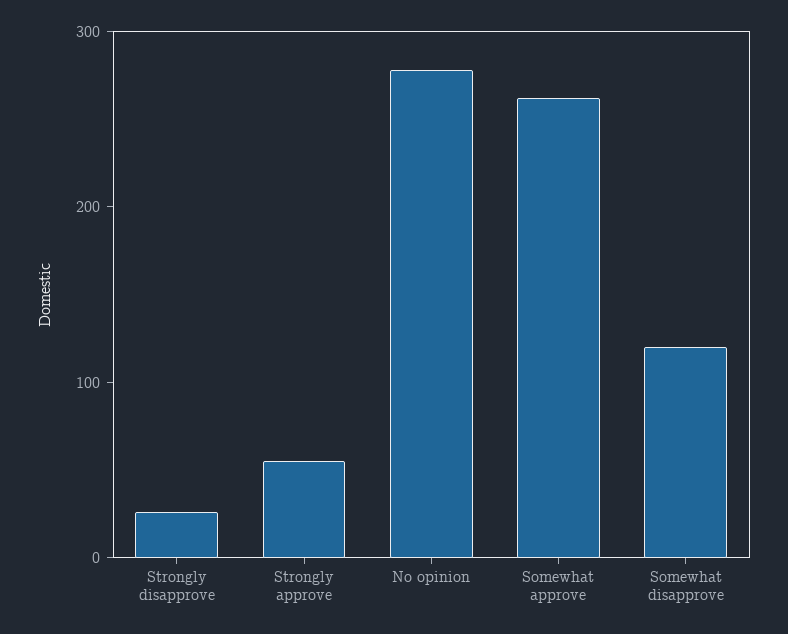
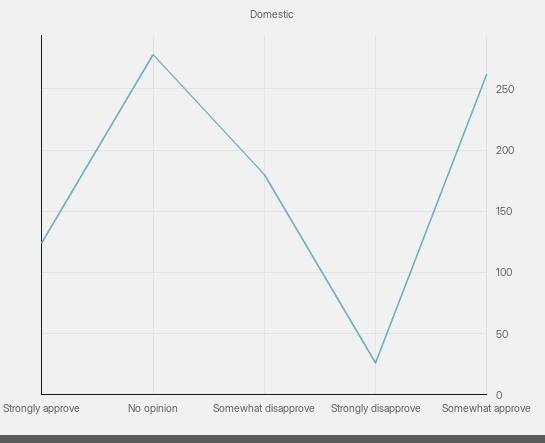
Strongly approve: 60 -> 125
Somewhat disapprove: 120 -> 180

